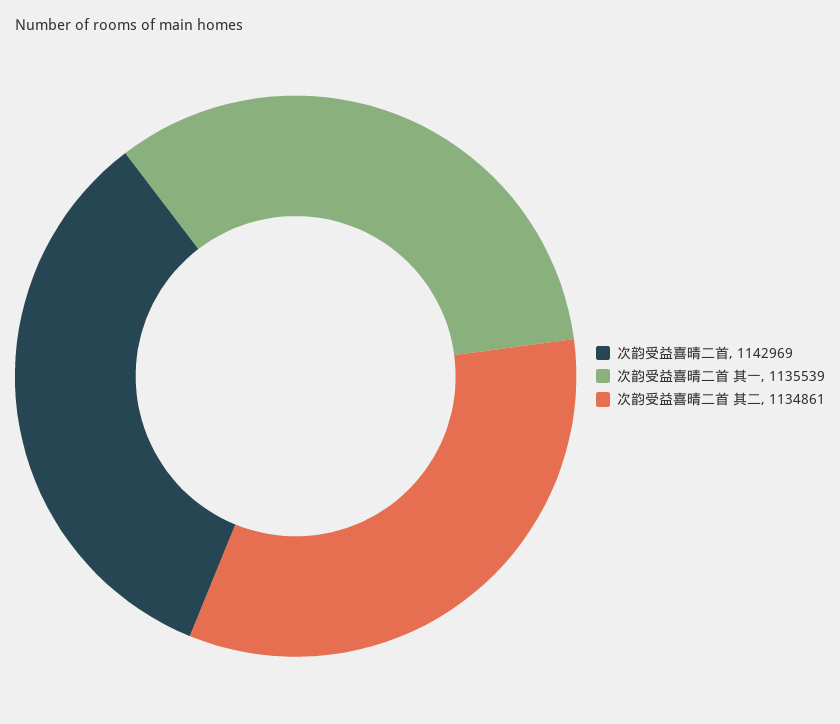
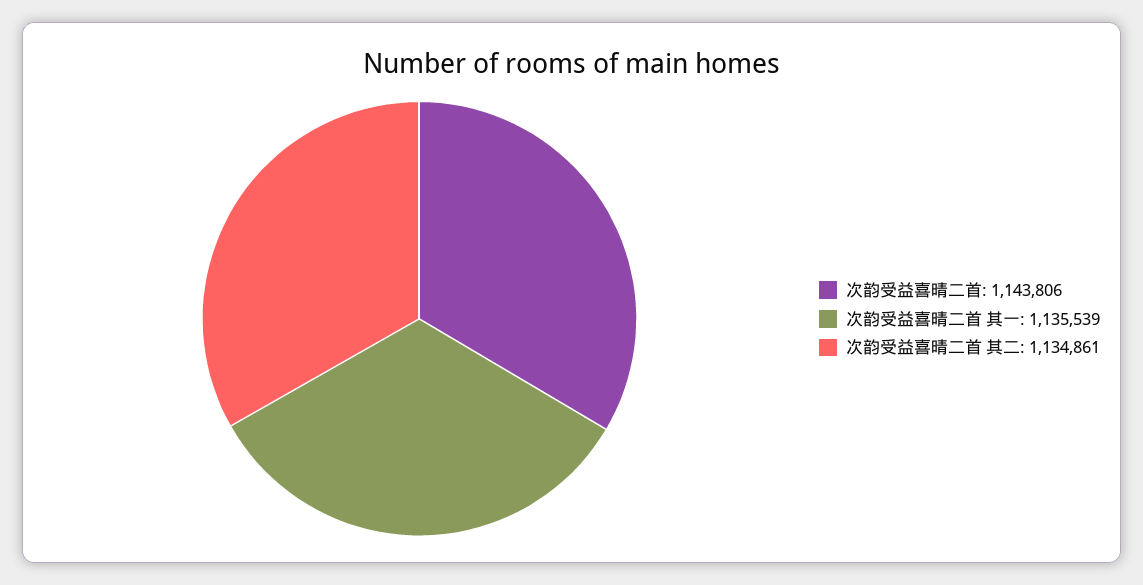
次韵受益喜晴二首: 1142969 -> 1143806

